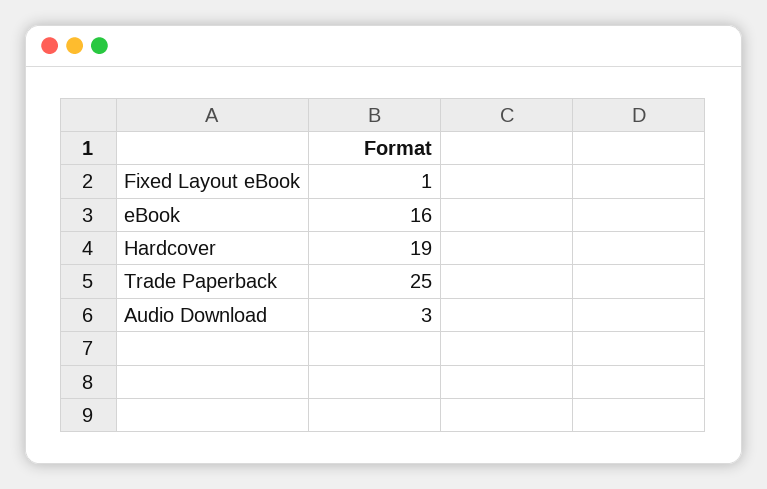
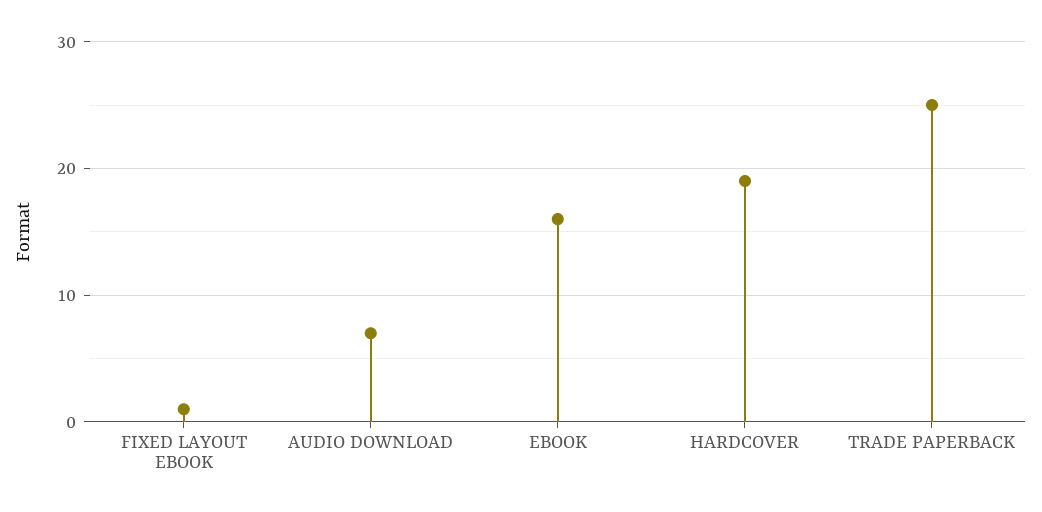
Audio Download: 3 -> 7

